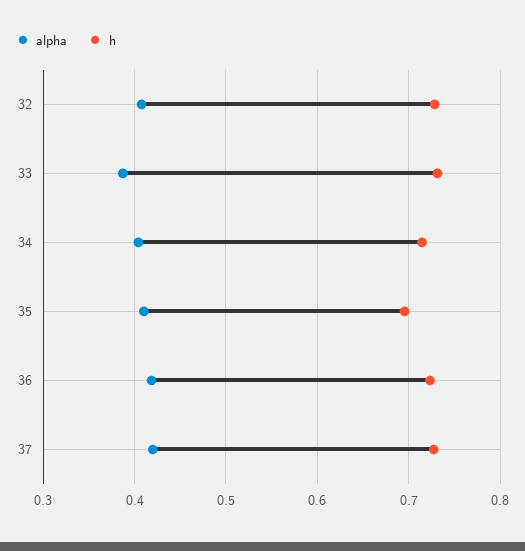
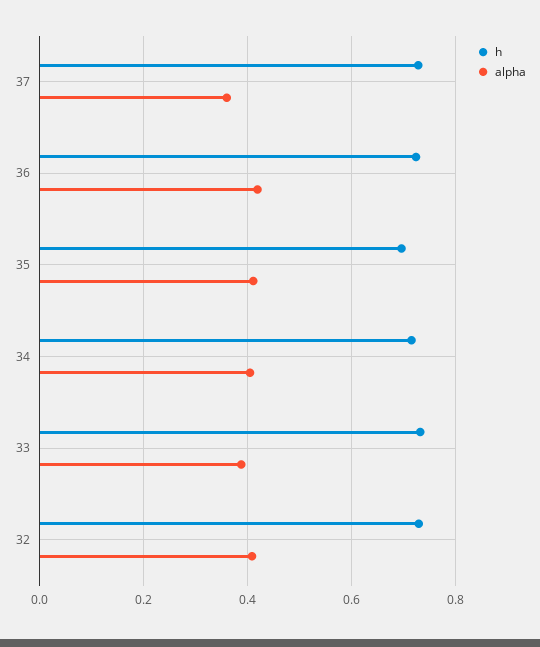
alpha, 37: 0.42 -> 0.36

